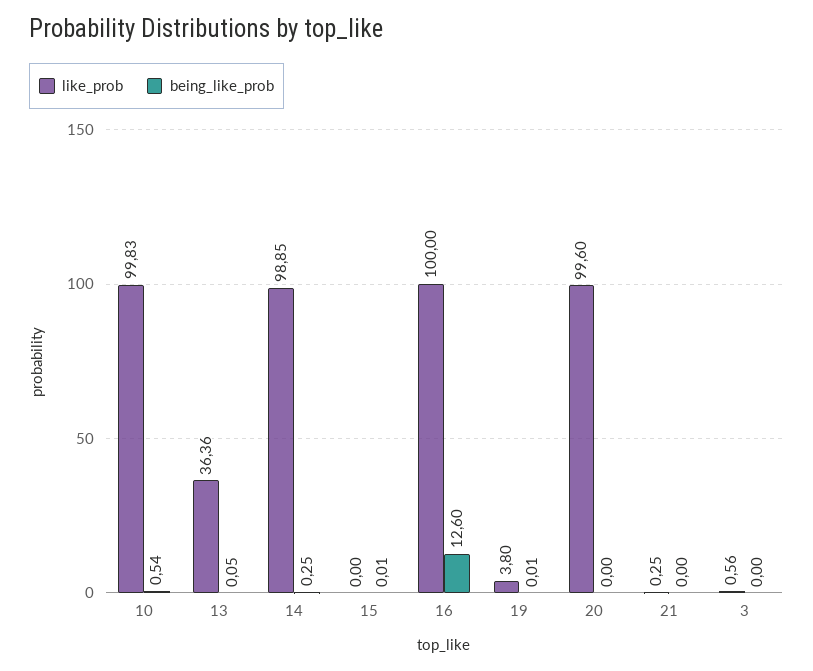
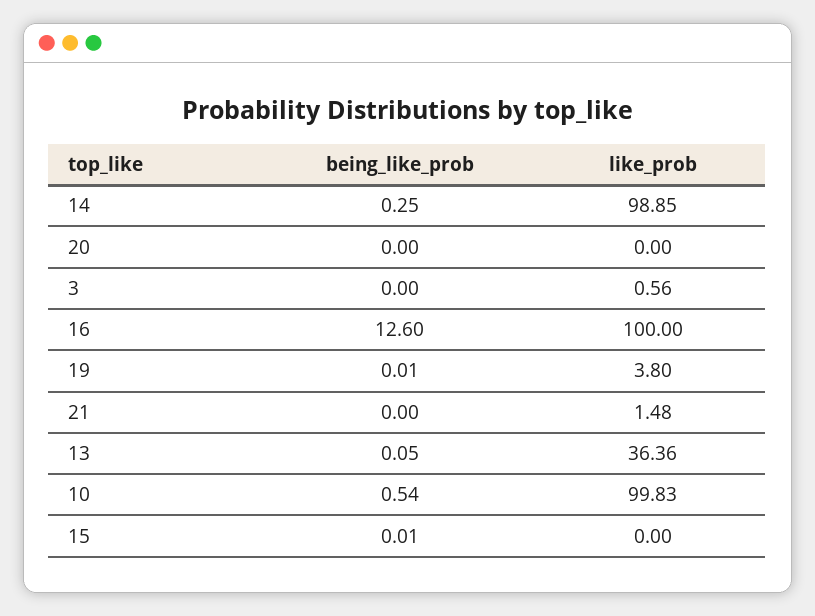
like_prob, 20: 99.6 -> 0
like_prob, 21: 0.25 -> 1.48

